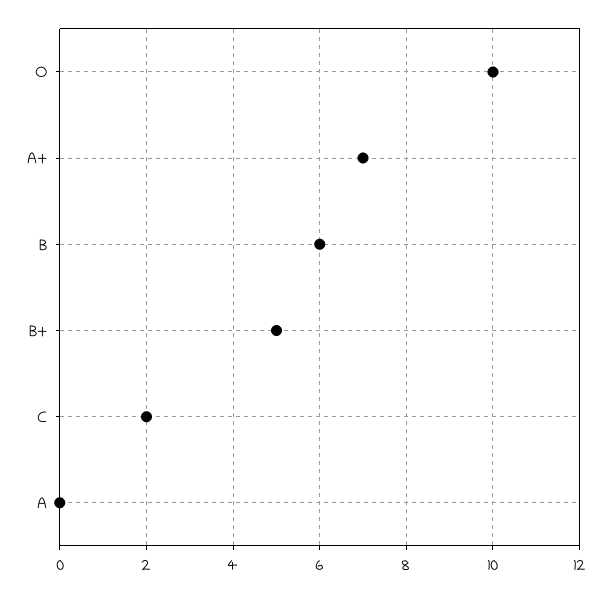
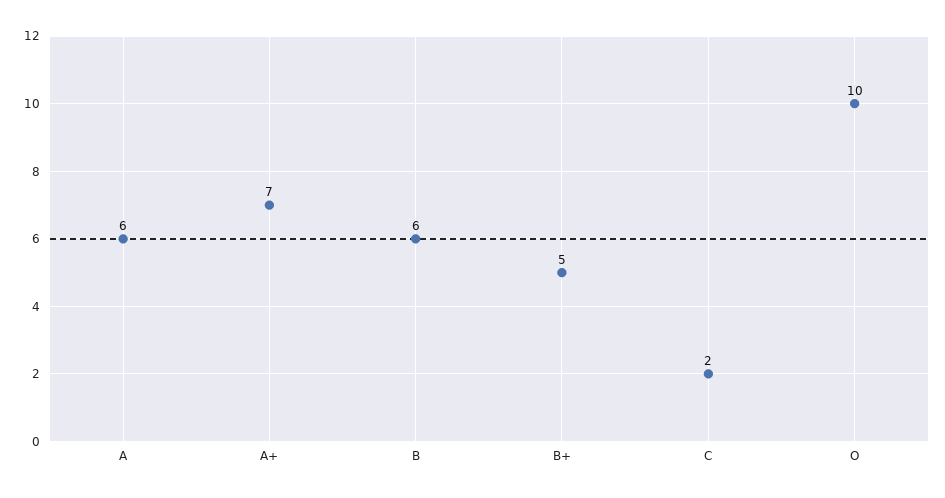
A: 0 -> 6

